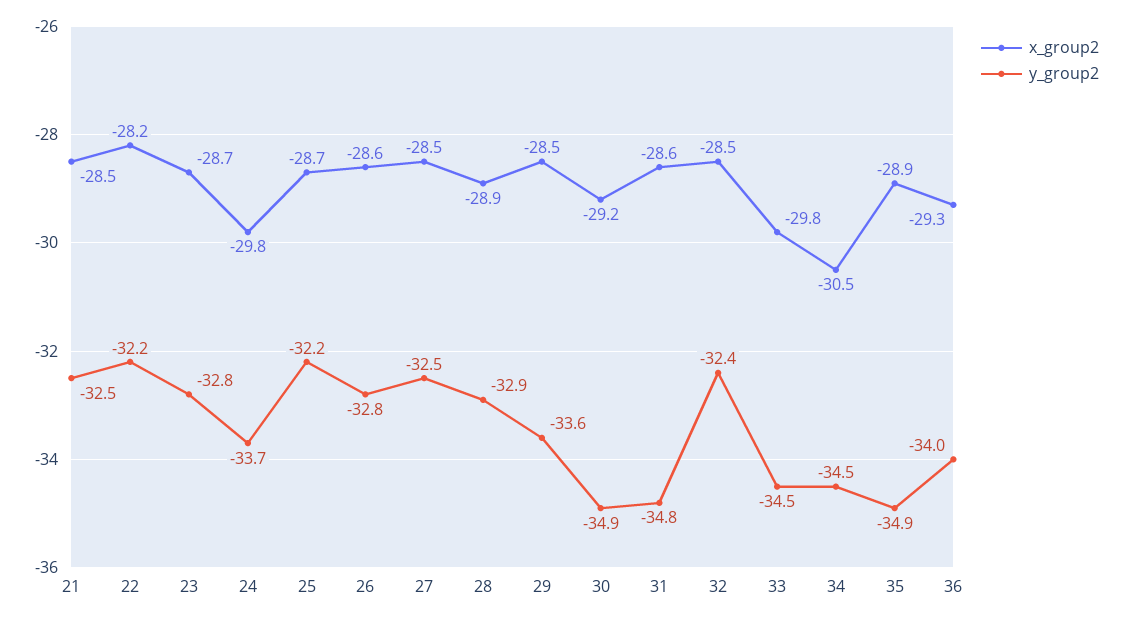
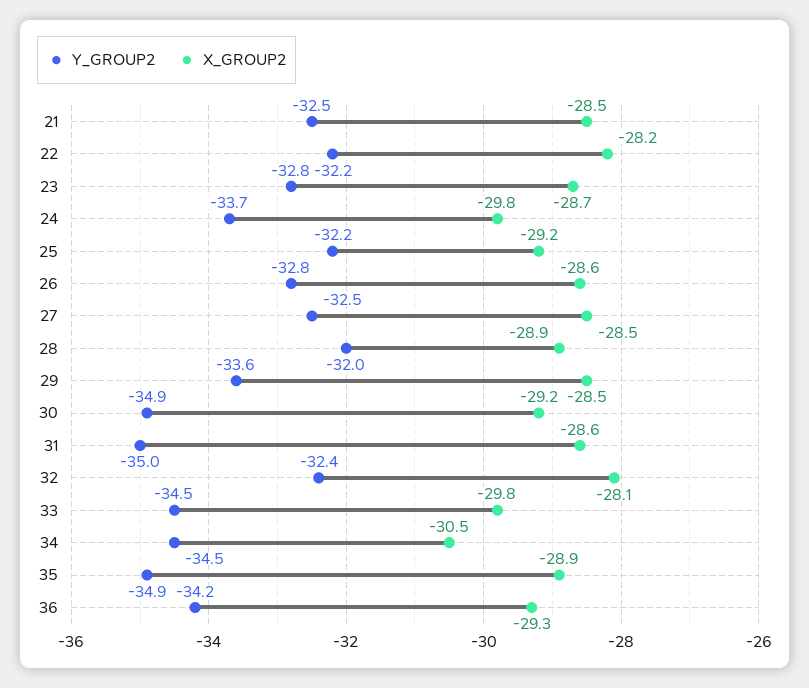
x_group2, 25: -28.7 -> -29.2
y_group2, 28: -32.9 -> -32
y_group2, 31: -34.8 -> -35
x_group2, 32: -28.5 -> -28.1
y_group2, 36: -34 -> -34.2

